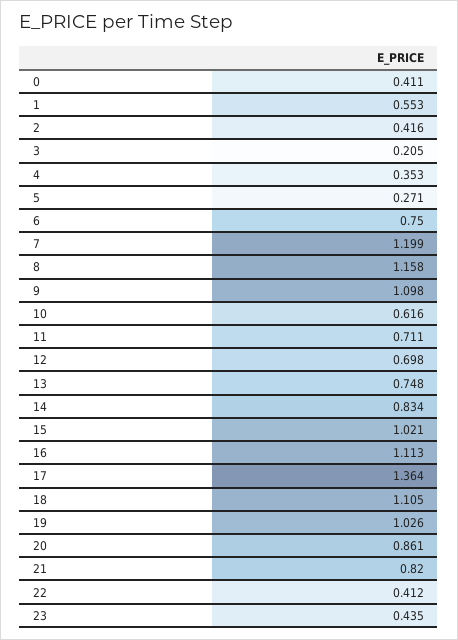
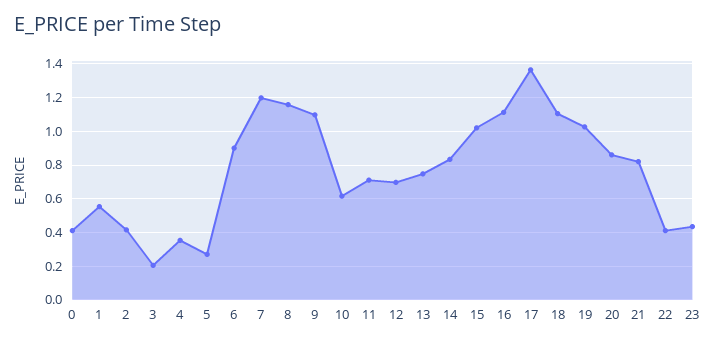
6: 0.75 -> 0.9

